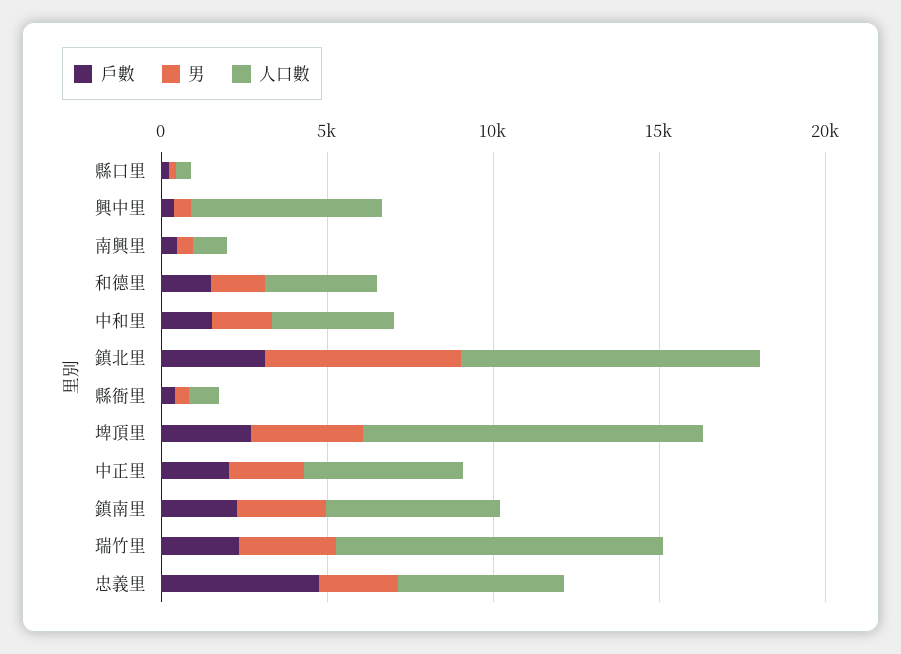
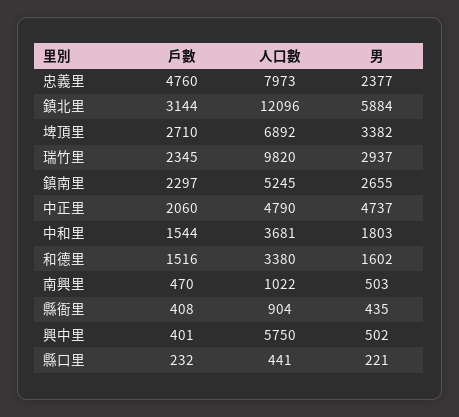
人口數, 鎮北里: 9000 -> 12096
人口數, 埤頂里: 10000 -> 6892
男, 中正里: 2000 -> 4737
人口數, 忠義里: 5000 -> 7973

